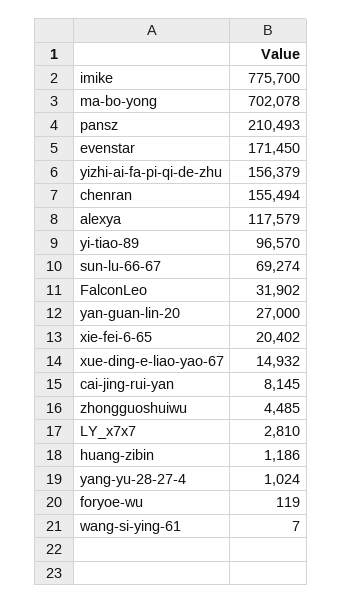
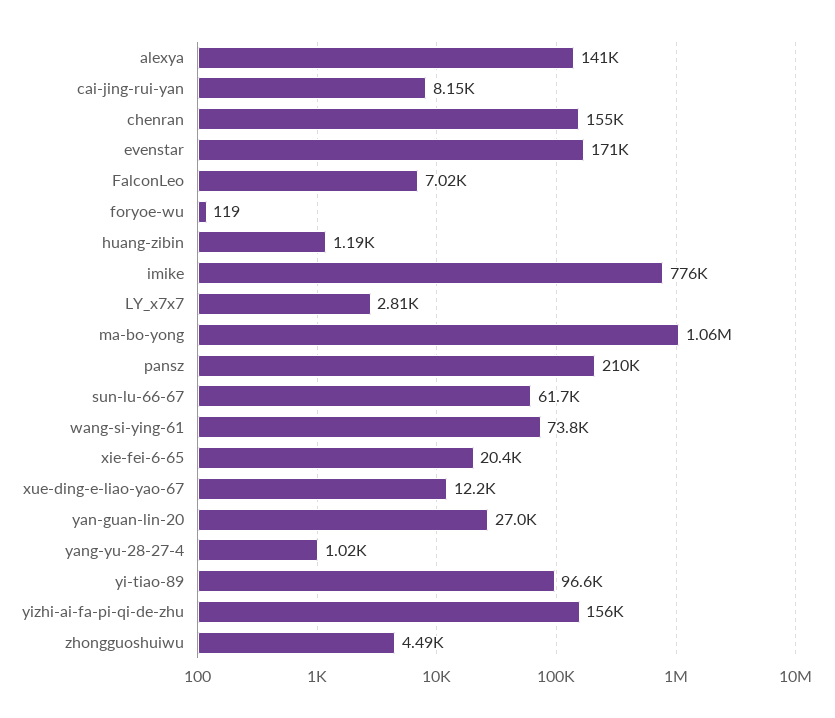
ma-bo-yong: 702078 -> 1060000
alexya: 117579 -> 141000
sun-lu-66-67: 69274 -> 61700
FalconLeo: 31902 -> 7020
xue-ding-e-liao-yao-67: 14932 -> 12200
wang-si-ying-61: 7 -> 73800

